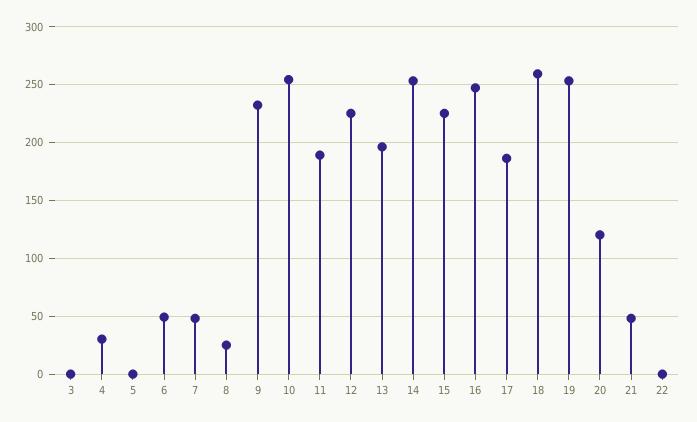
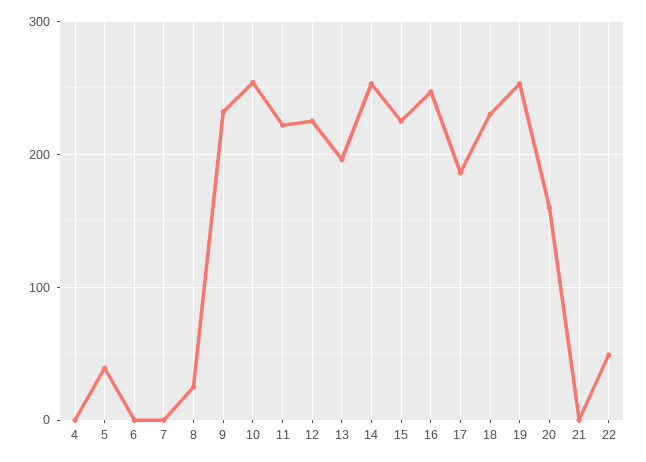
3: 0 -> none
4: 30 -> 0
5: 0 -> 40
6: 50 -> 0
7: 50 -> 0
11: 190 -> 220
18: 260 -> 230
20: 120 -> 160
21: 50 -> 0
22: 0 -> 50

